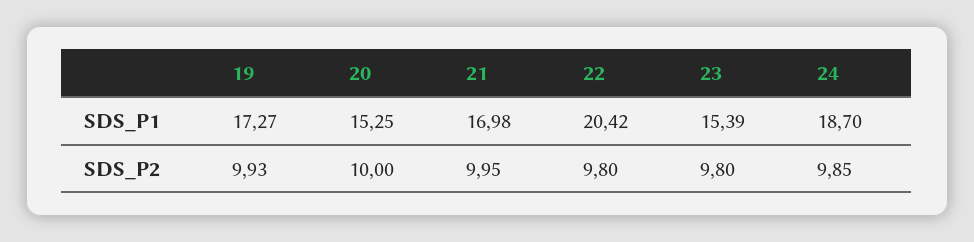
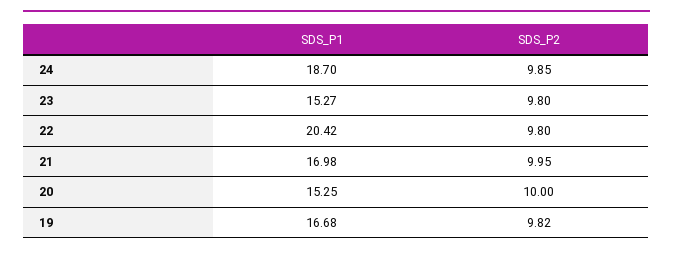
19, SDS_P1: 17.27 -> 16.68
23, SDS_P1: 15.39 -> 15.27
19, SDS_P2: 9.93 -> 9.82

